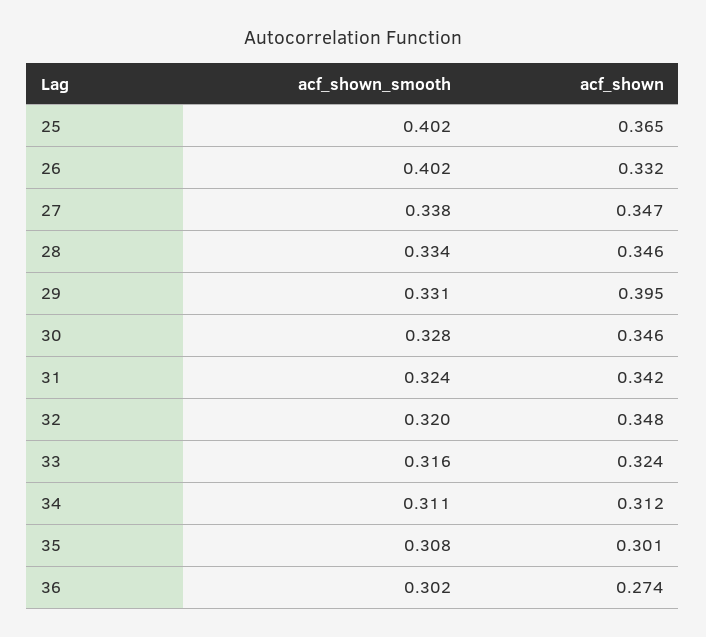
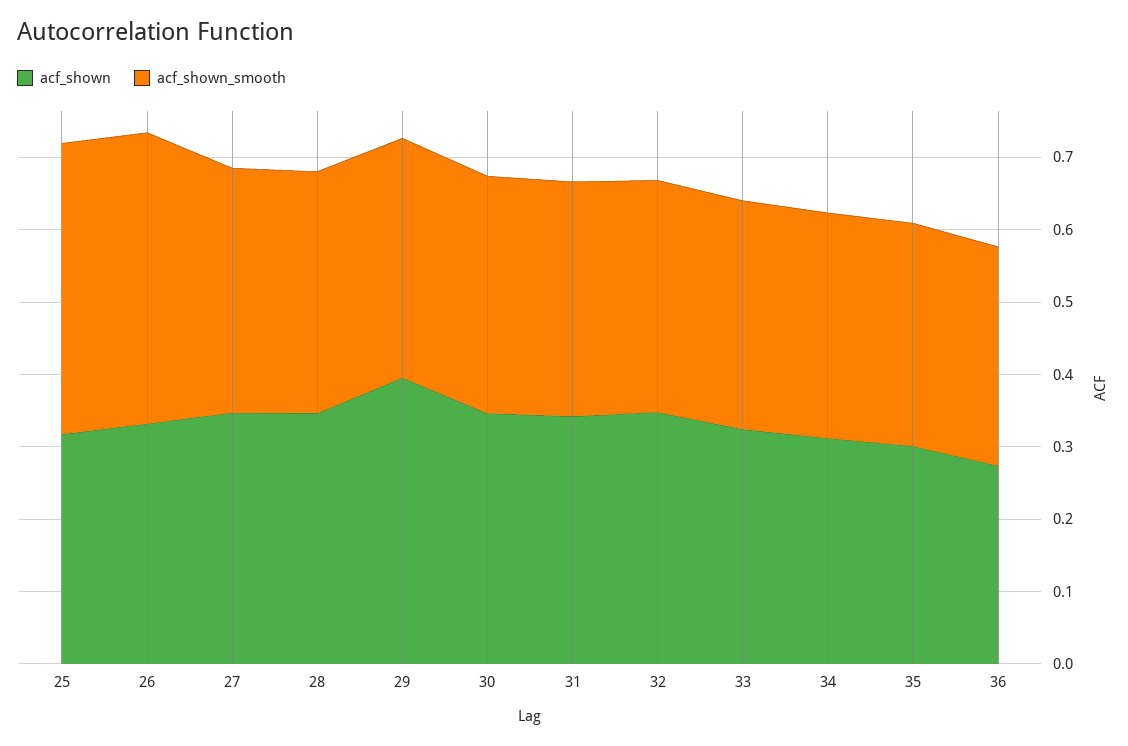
acf_shown, 25: 0.365 -> 0.32

